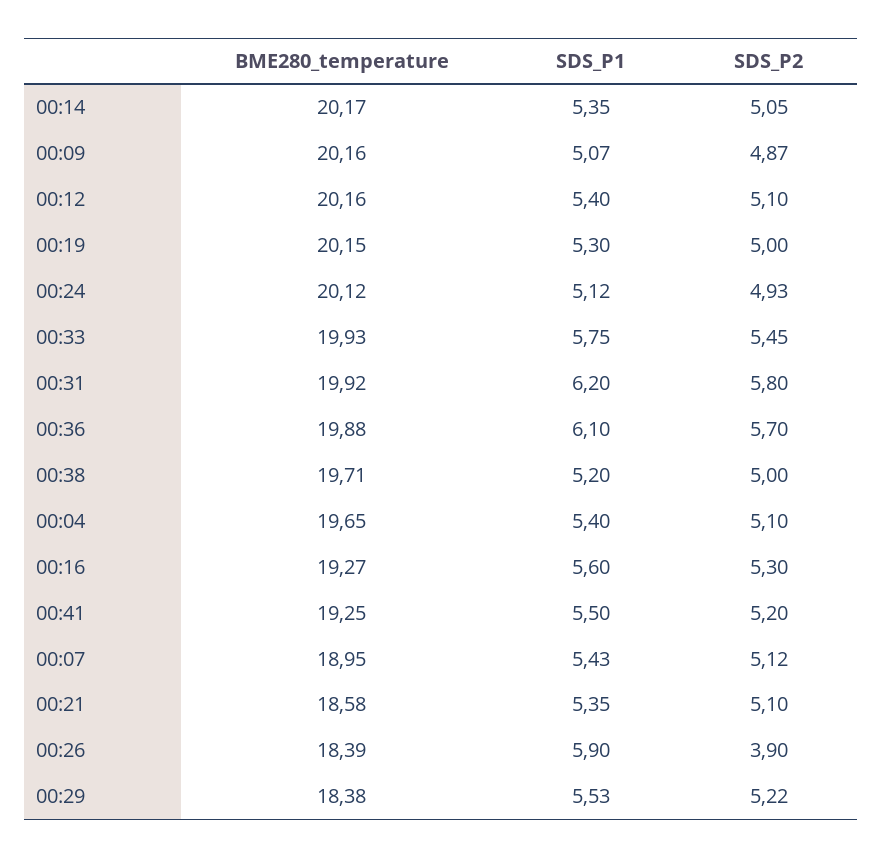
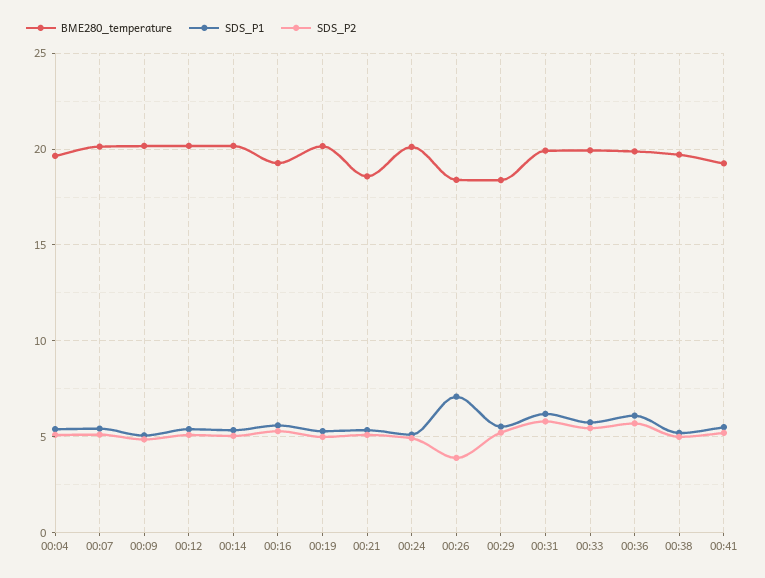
BME280_temperature, 00:07: 18.95 -> 20
SDS_P1, 00:26: 5.9 -> 7

